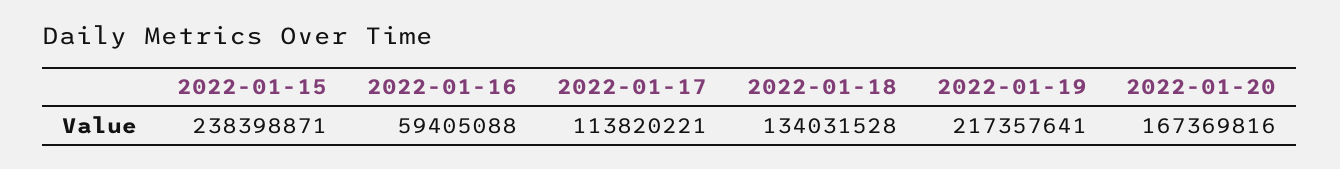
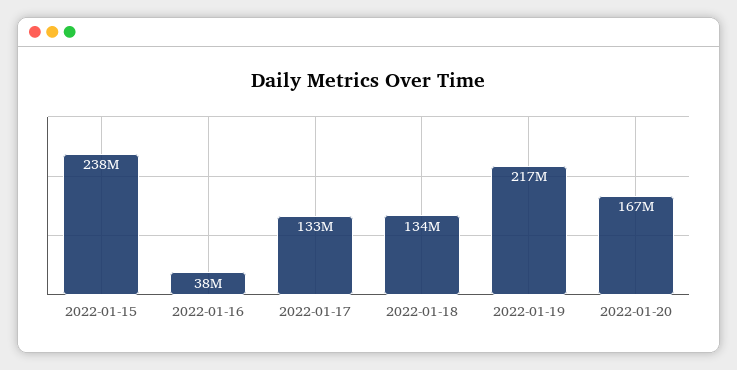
2022-01-16: 59405088 -> 38000000
2022-01-17: 113820221 -> 133000000

